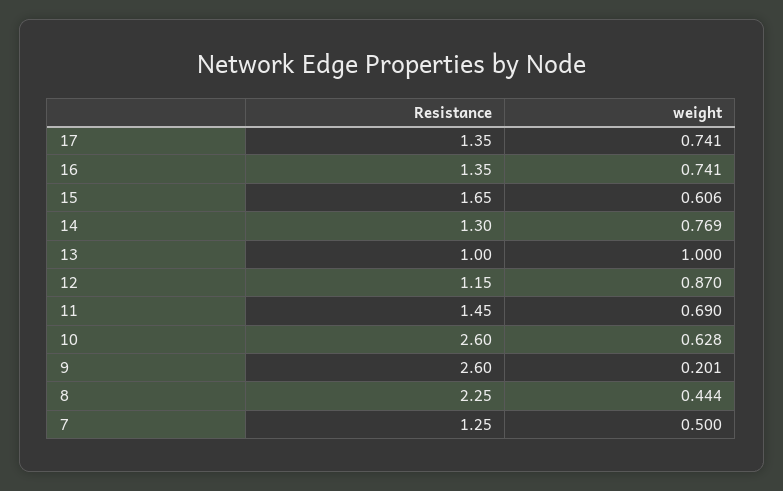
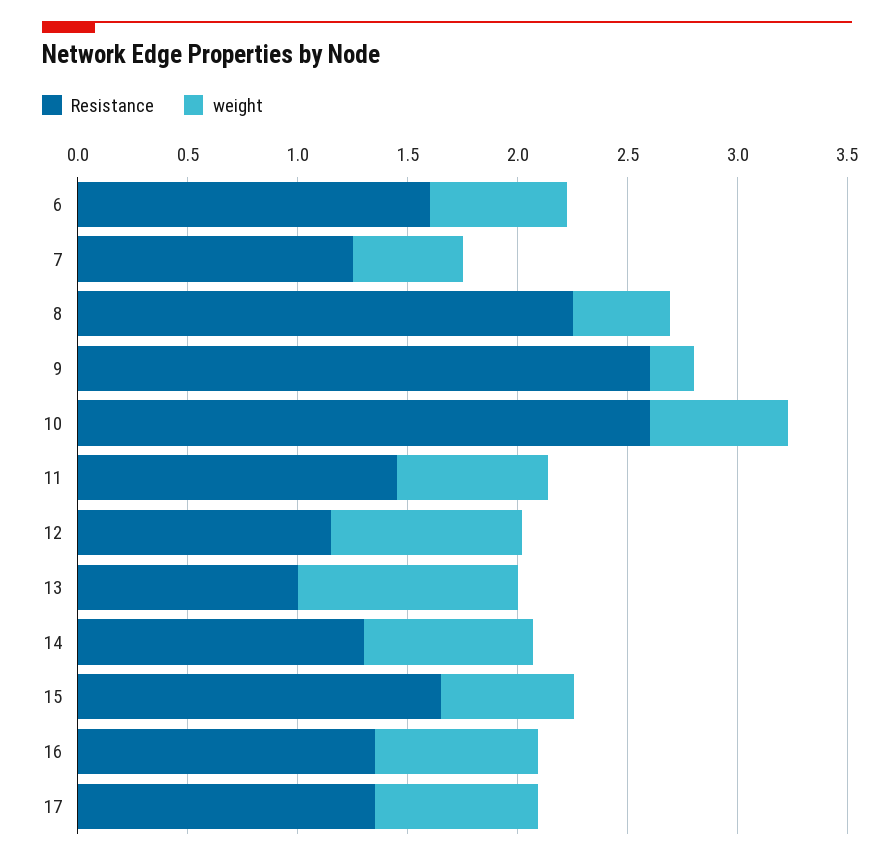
Resistance, 6: none -> 1.6
weight, 6: none -> 0.6

